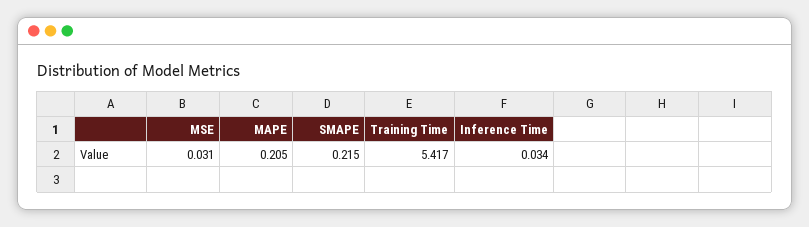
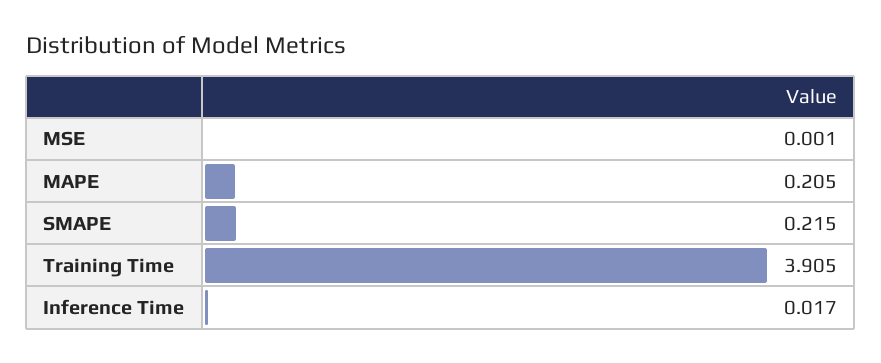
MSE: 0.031 -> 0.001
Training Time: 5.417 -> 3.905
Inference Time: 0.034 -> 0.017

